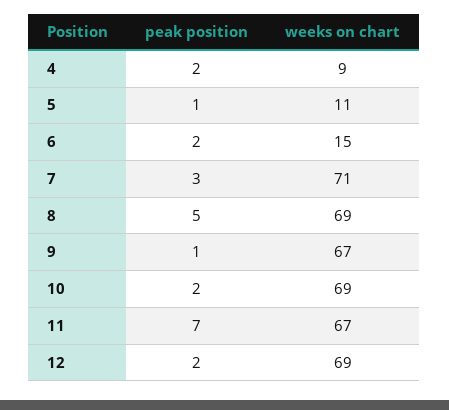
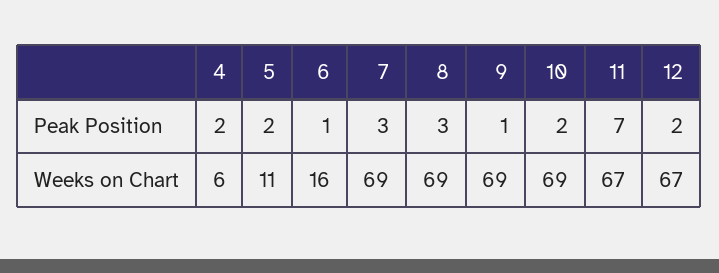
weeks on chart, 4: 9 -> 6
peak position, 5: 1 -> 2
peak position, 6: 2 -> 1
weeks on chart, 6: 15 -> 16
weeks on chart, 7: 71 -> 69
peak position, 8: 5 -> 3
weeks on chart, 9: 67 -> 69
weeks on chart, 12: 69 -> 67

